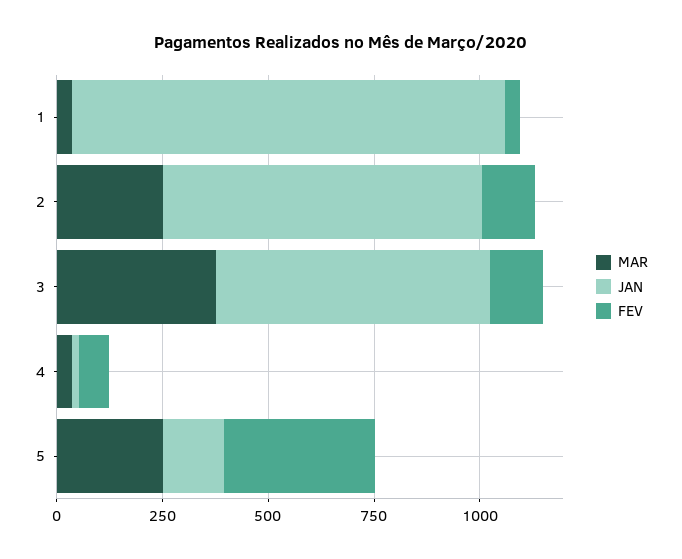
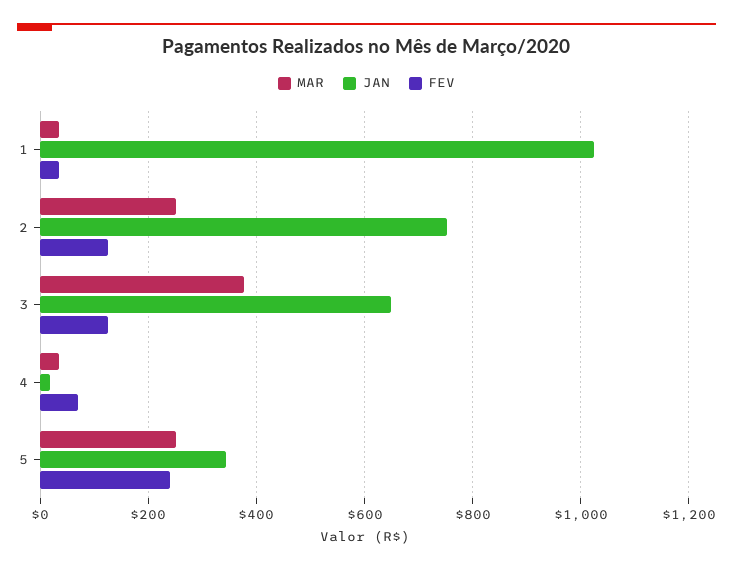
JAN, 5: 150 -> 340
FEV, 5: 350 -> 240

